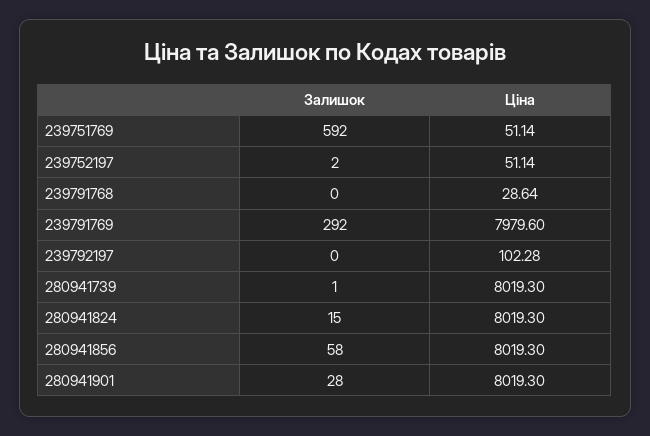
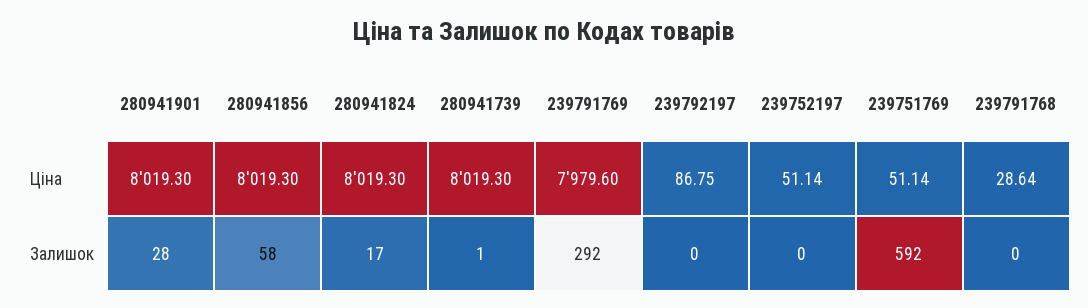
Залишок, 239752197: 2 -> 0
Ціна, 239792197: 102.28 -> 86.75
Залишок, 280941824: 15 -> 17

